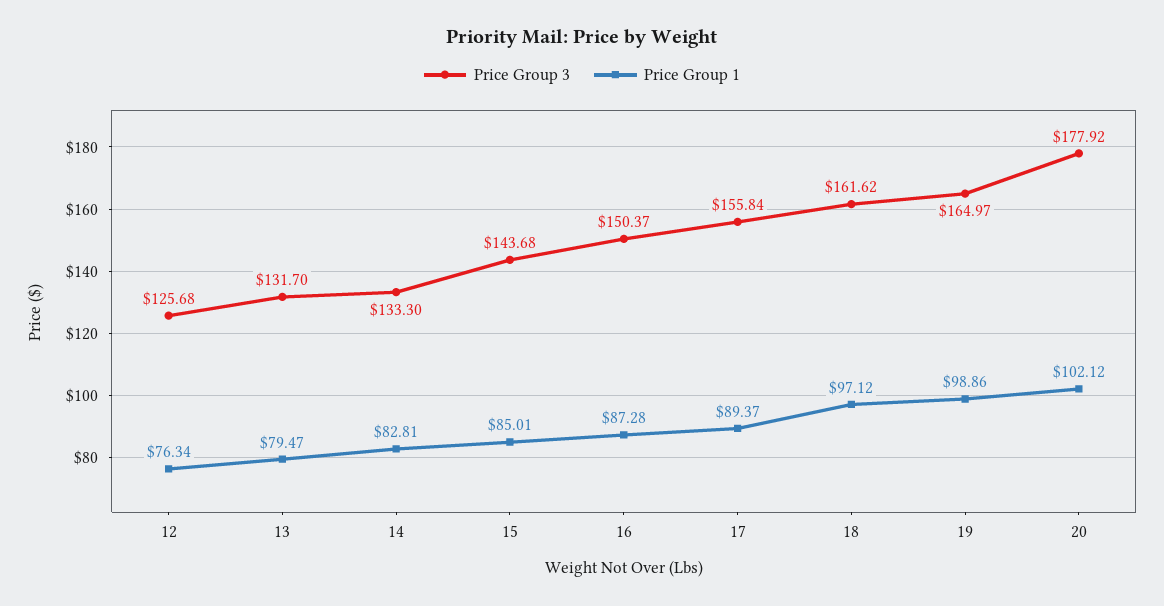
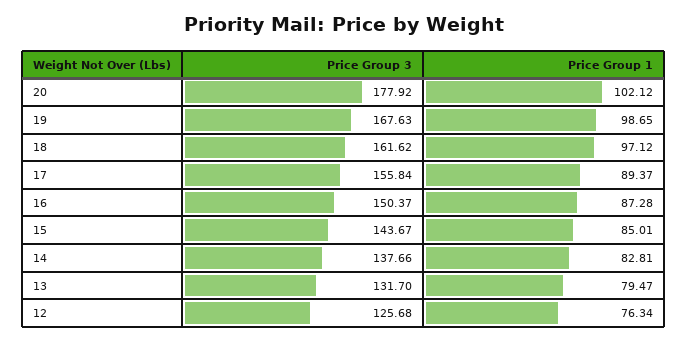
Price Group 3, 14: 133.3 -> 137.66
Price Group 3, 15: 143.68 -> 143.67
Price Group 3, 19: 164.97 -> 167.63
Price Group 1, 19: 98.86 -> 98.65

